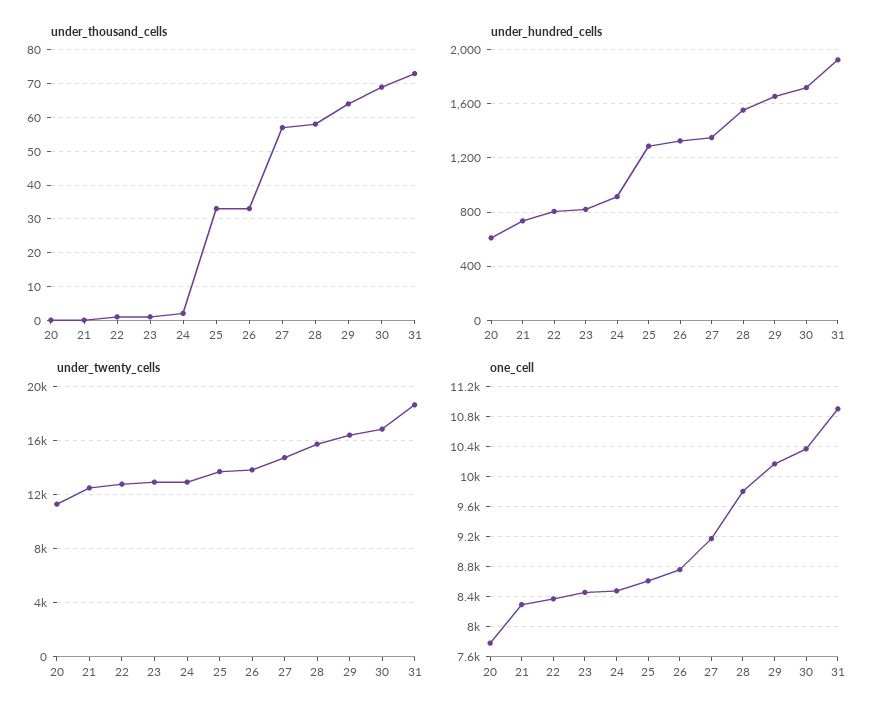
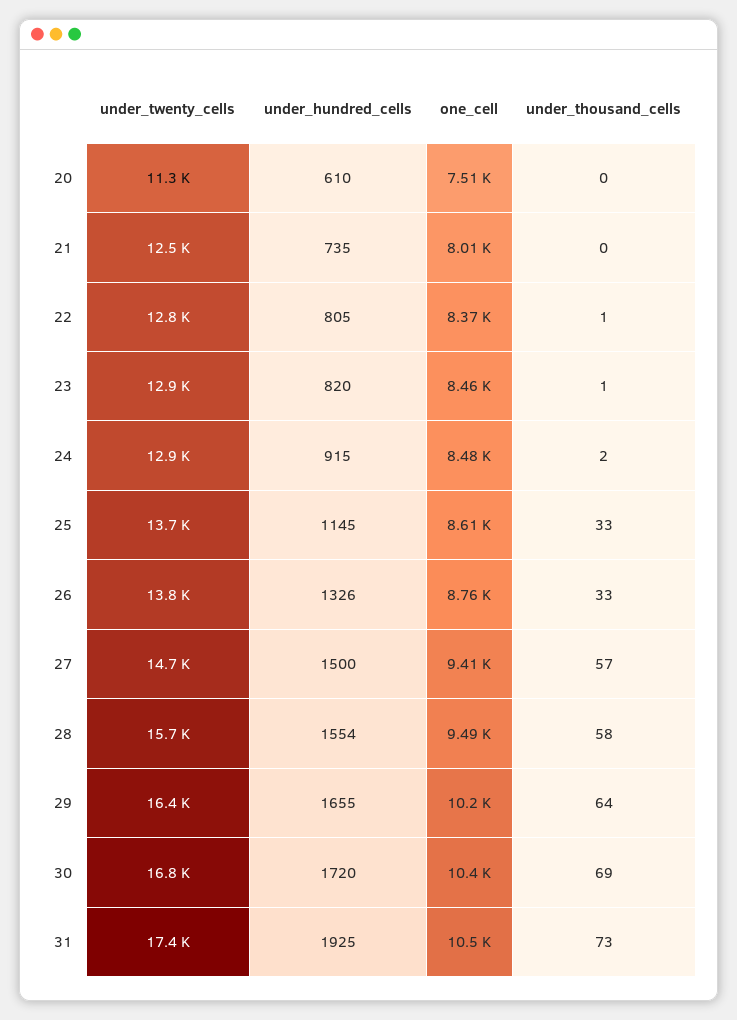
under_hundred_cells, 25: 1300 -> 1145
under_hundred_cells, 27: 1350 -> 1500
under_twenty_cells, 31: 18500 -> 17400
one_cell, 20: 7800 -> 7510
one_cell, 21: 8300 -> 8010
one_cell, 27: 9200 -> 9410
one_cell, 28: 9800 -> 9490
one_cell, 31: 10900 -> 10500

